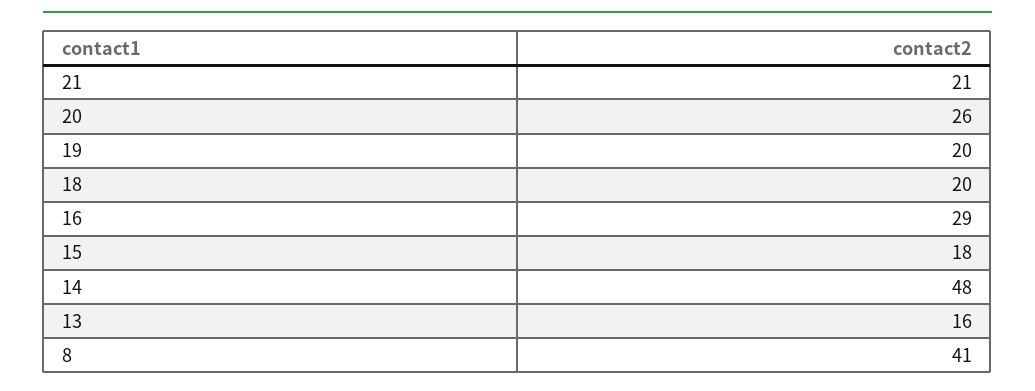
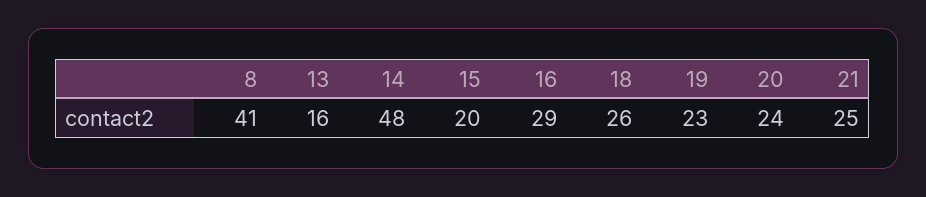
21: 21 -> 25
20: 26 -> 24
19: 20 -> 23
18: 20 -> 26
15: 18 -> 20

